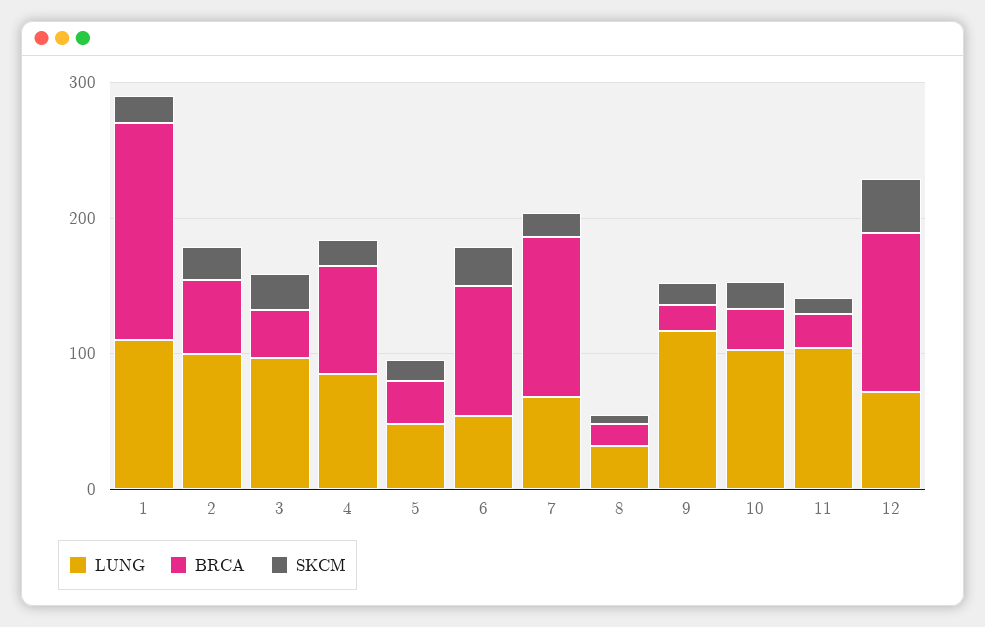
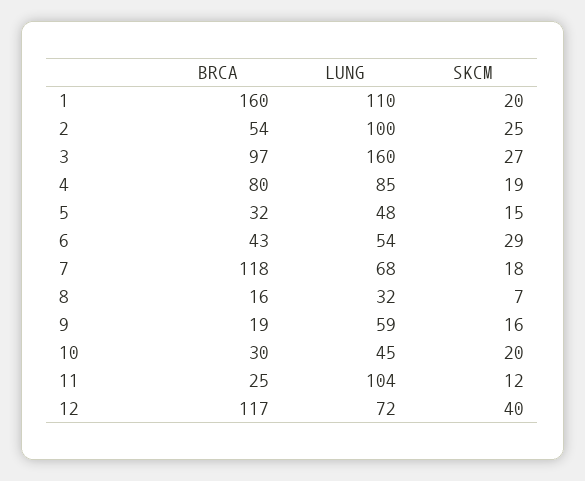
LUNG, 3: 100 -> 160
BRCA, 3: 40 -> 97
BRCA, 6: 100 -> 43
LUNG, 9: 120 -> 59
LUNG, 10: 100 -> 45

